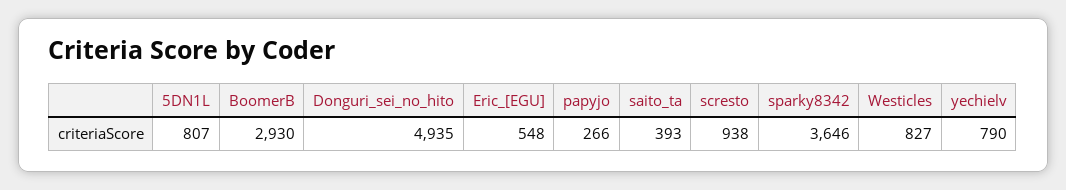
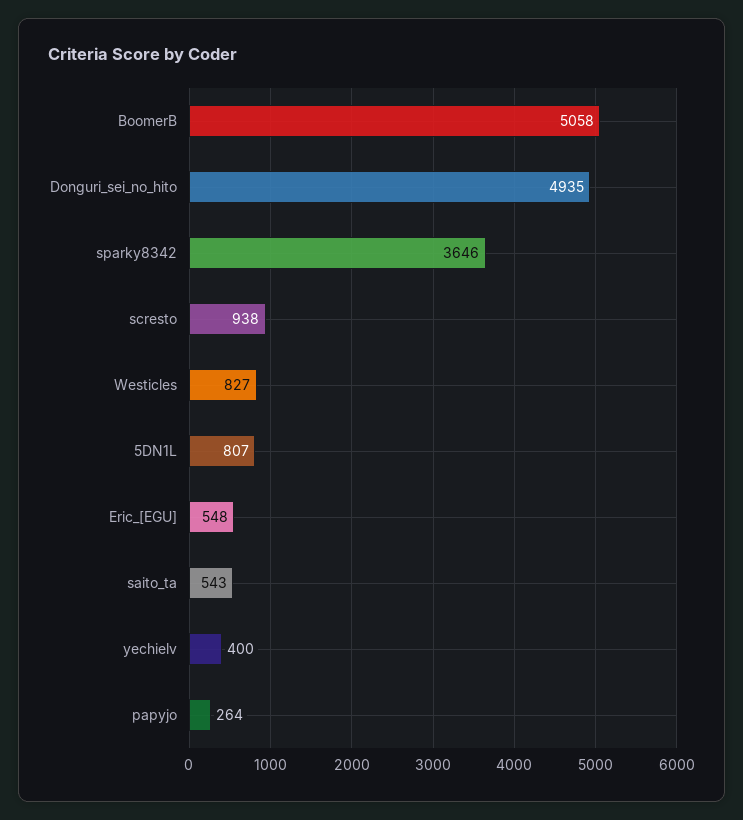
BoomerB: 2930 -> 5058
papyjo: 266 -> 264
saito_ta: 393 -> 543
yechielv: 790 -> 400

